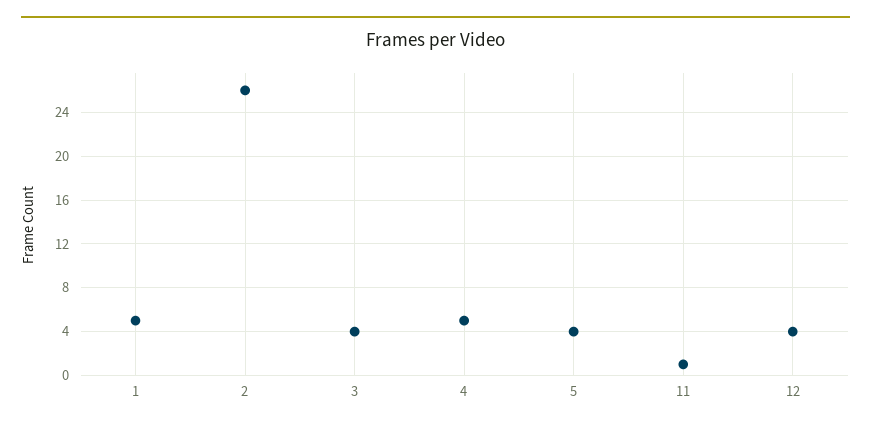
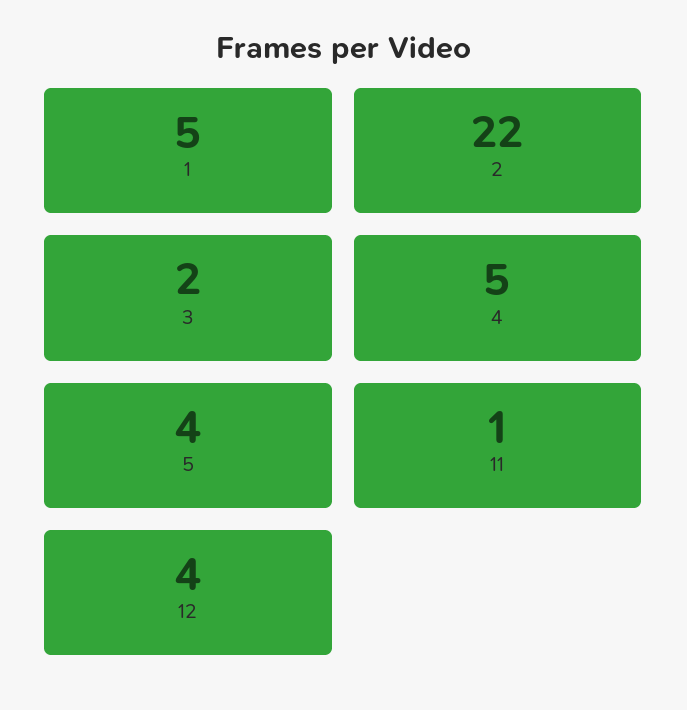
2: 26 -> 22
3: 4 -> 2

